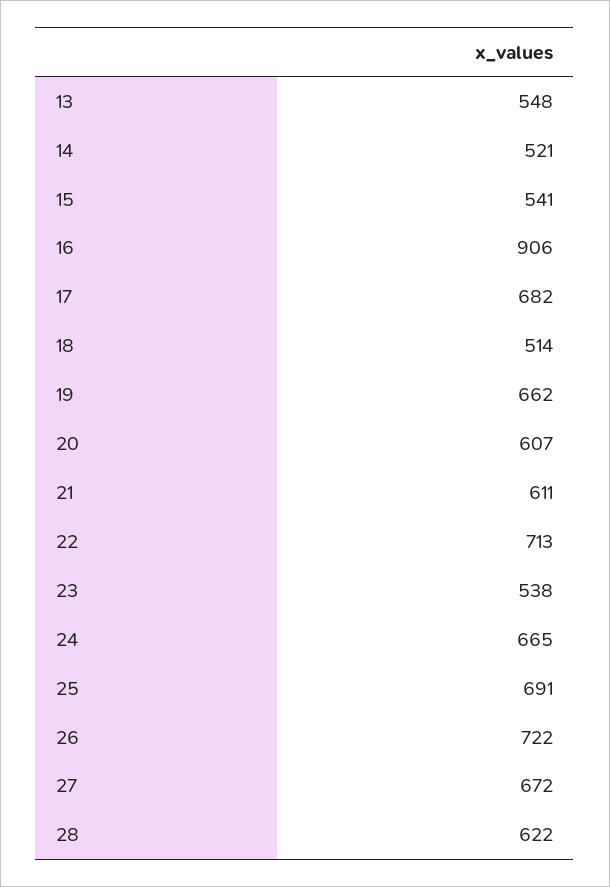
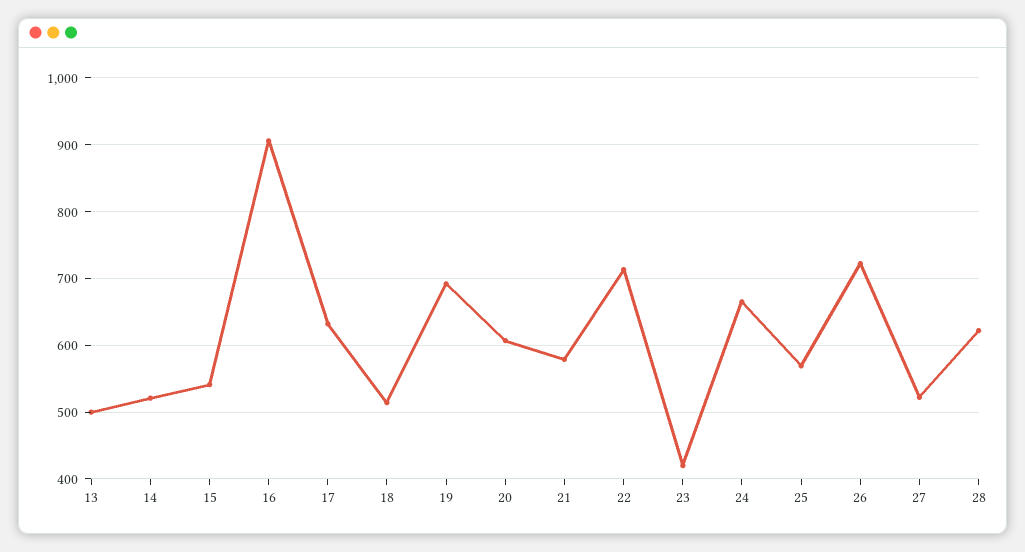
13: 548 -> 500
17: 682 -> 630
19: 662 -> 690
21: 611 -> 580
23: 538 -> 420
25: 691 -> 570
27: 672 -> 520

